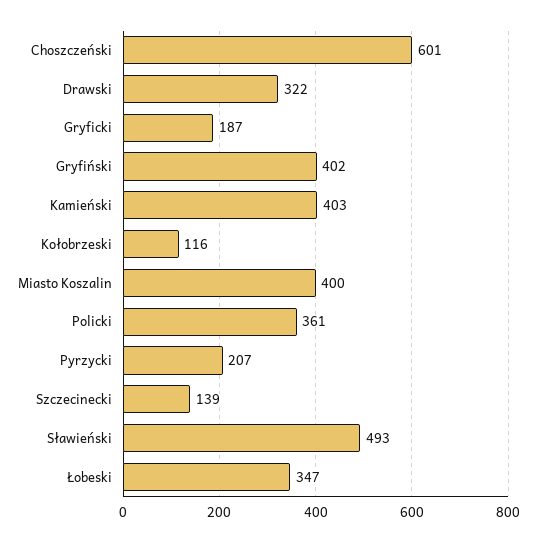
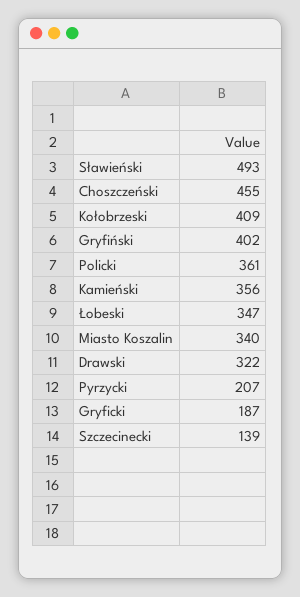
Choszczeński: 601 -> 455
Kamieński: 403 -> 356
Kołobrzeski: 116 -> 409
Miasto Koszalin: 400 -> 340

